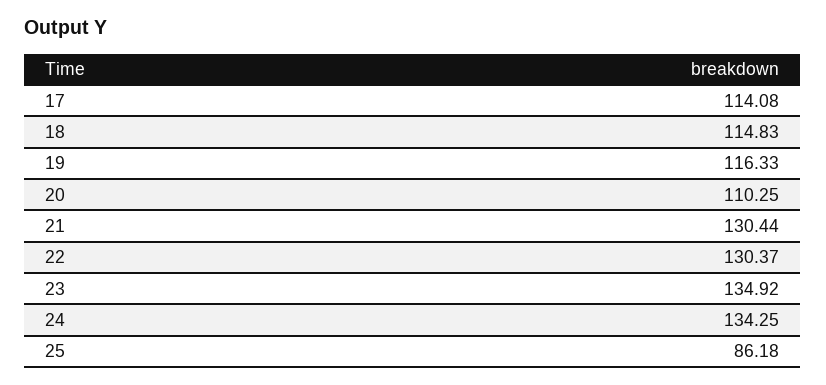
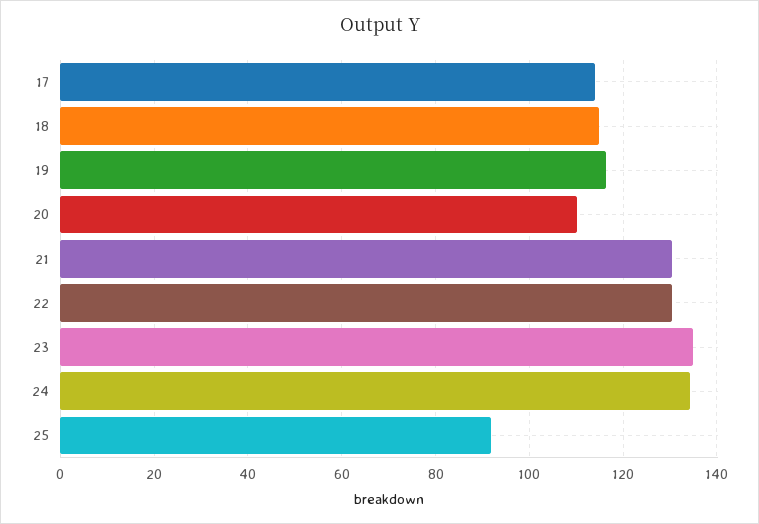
25: 86.18 -> 92

